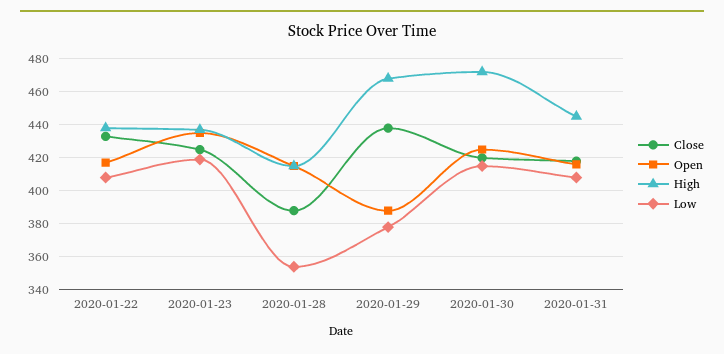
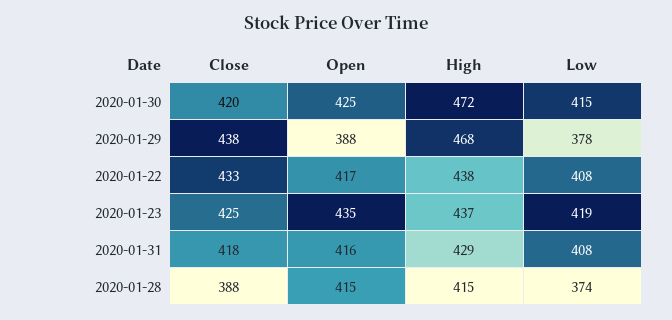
Low, 2020-01-28: 355 -> 374
High, 2020-01-31: 445 -> 429

